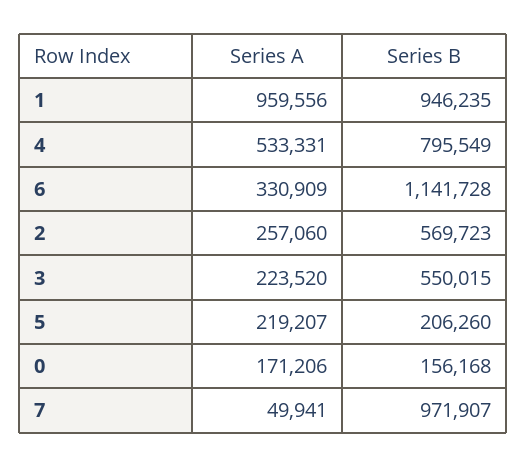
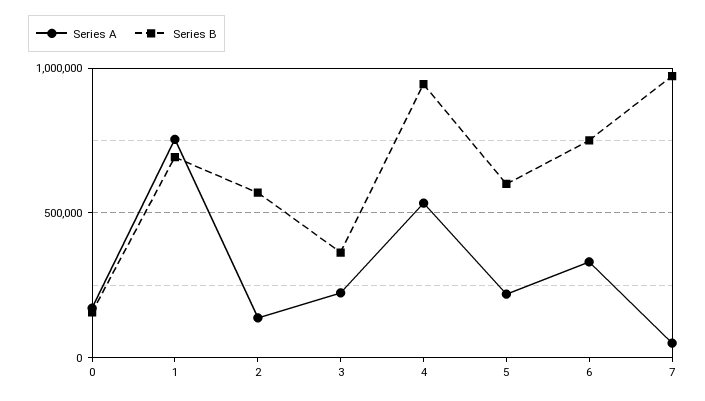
Series A, 1: 959556 -> 750000
Series B, 1: 946235 -> 700000
Series B, 4: 795549 -> 950000
Series B, 6: 1141728 -> 750000
Series A, 2: 257060 -> 150000
Series B, 3: 550015 -> 350000
Series B, 5: 206260 -> 600000

